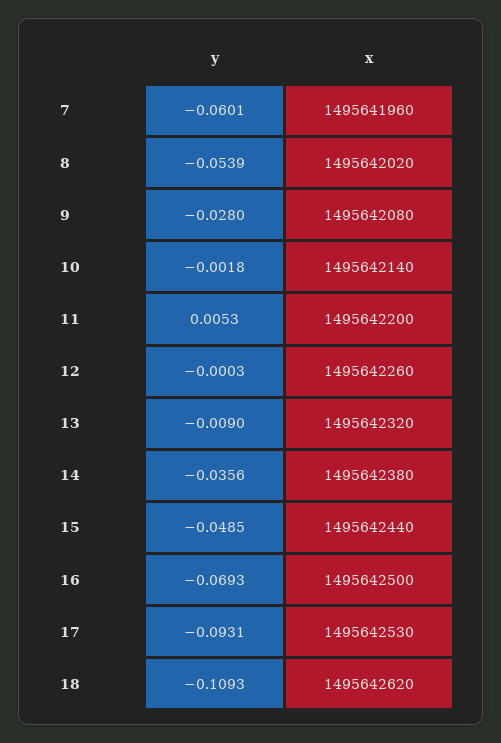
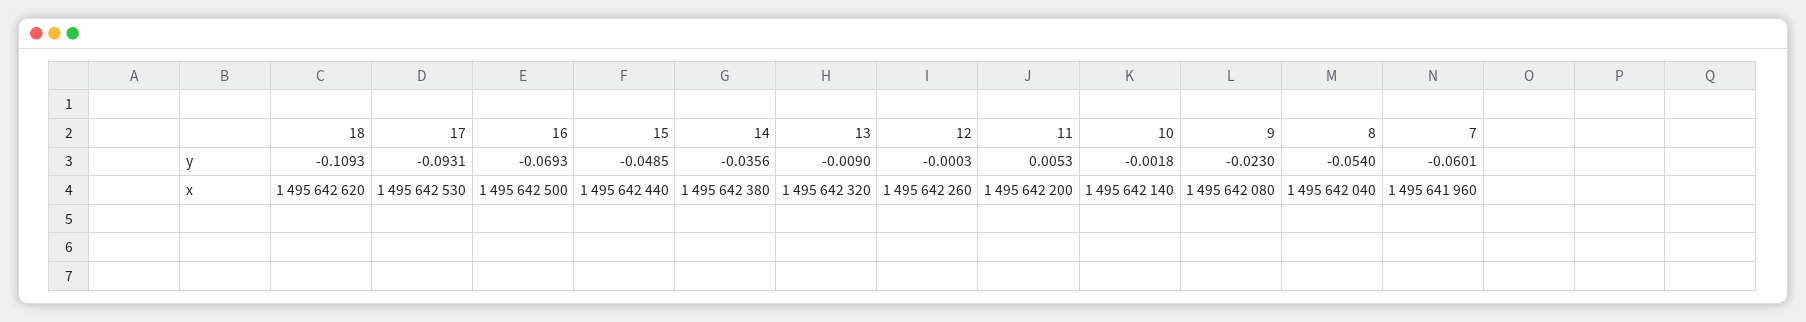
y, 8: -0.0539 -> -0.054
x, 8: 1495642020 -> 1495642040
y, 9: -0.028 -> -0.023

